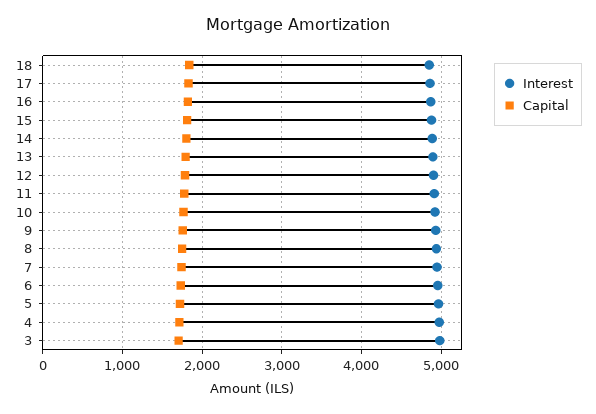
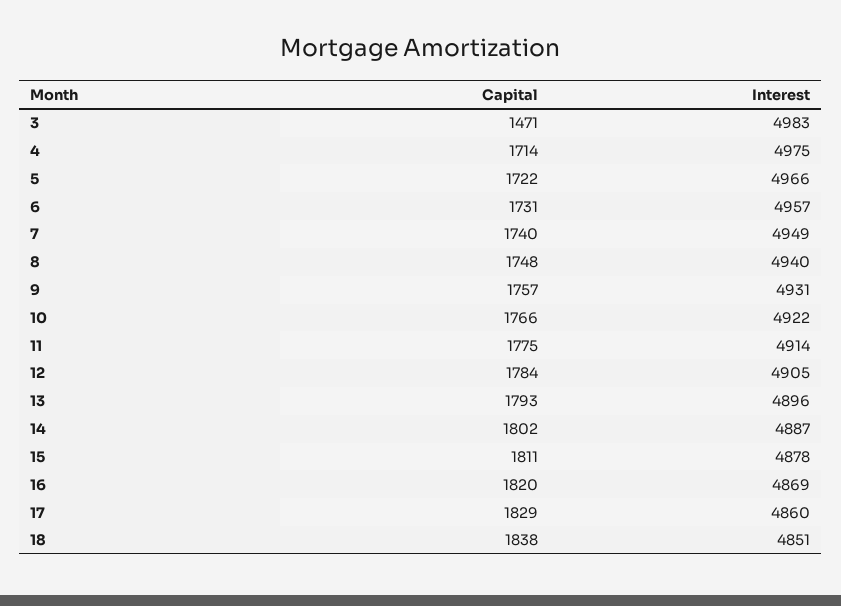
Capital, 3: 1700 -> 1471

